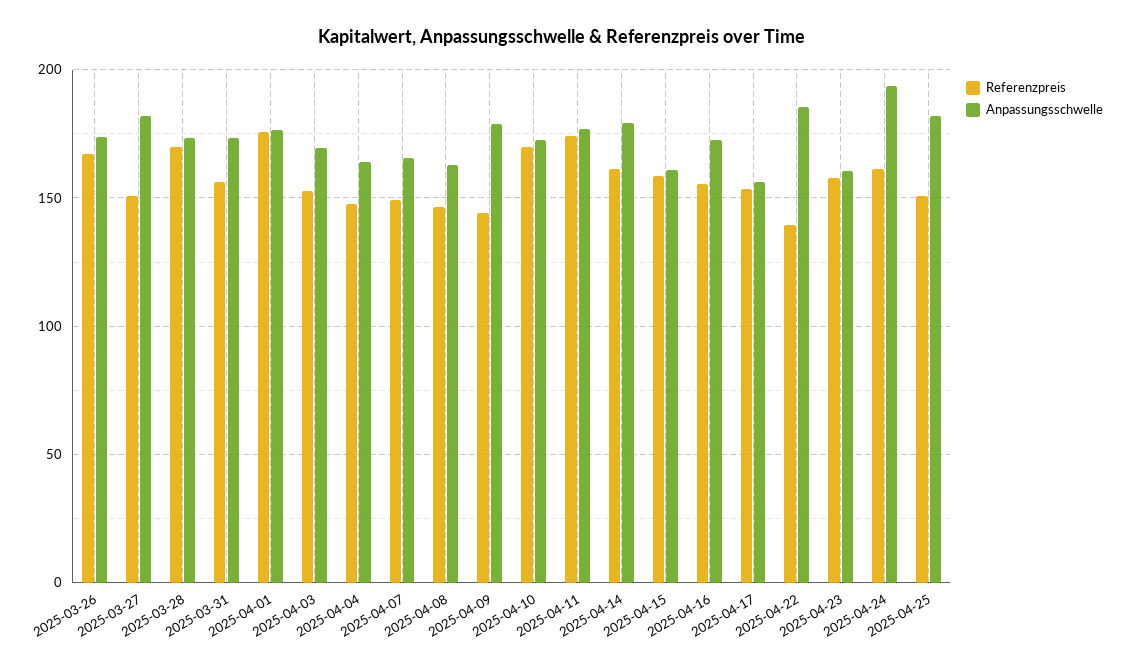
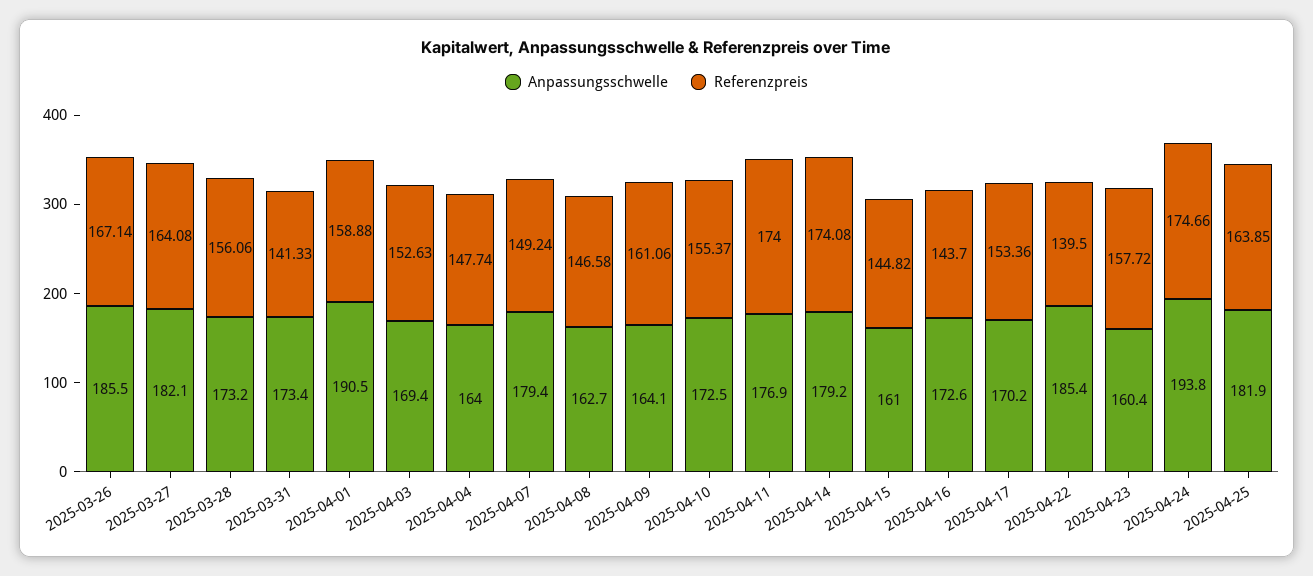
Anpassungsschwelle, 2025-03-26: 175 -> 185.5
Referenzpreis, 2025-03-27: 150 -> 164.08
Referenzpreis, 2025-03-28: 170 -> 156.06
Referenzpreis, 2025-03-31: 155 -> 141.33
Referenzpreis, 2025-04-01: 175 -> 158.88
Anpassungsschwelle, 2025-04-01: 175 -> 190.5
Anpassungsschwelle, 2025-04-07: 165 -> 179.4
Referenzpreis, 2025-04-09: 145 -> 161.06
Anpassungsschwelle, 2025-04-09: 180 -> 164.1
Referenzpreis, 2025-04-10: 170 -> 155.37
Referenzpreis, 2025-04-14: 160 -> 174.08
Referenzpreis, 2025-04-15: 160 -> 144.82
Referenzpreis, 2025-04-16: 155 -> 143.7
Anpassungsschwelle, 2025-04-17: 155 -> 170.2
Referenzpreis, 2025-04-24: 160 -> 174.66
Referenzpreis, 2025-04-25: 150 -> 163.85

